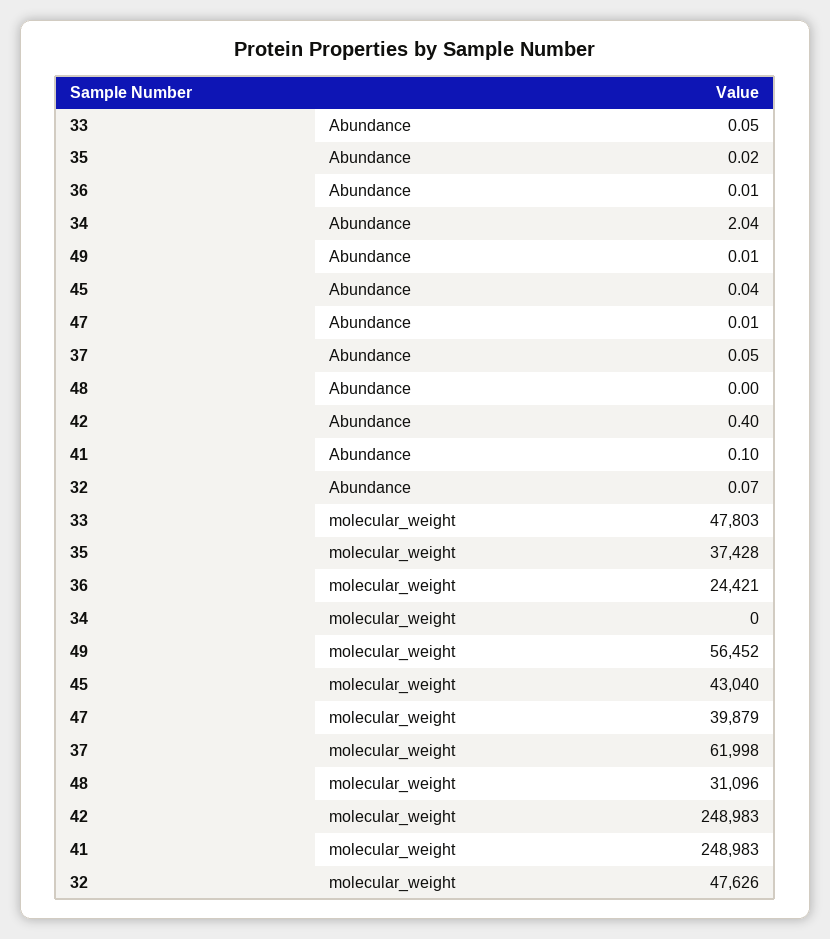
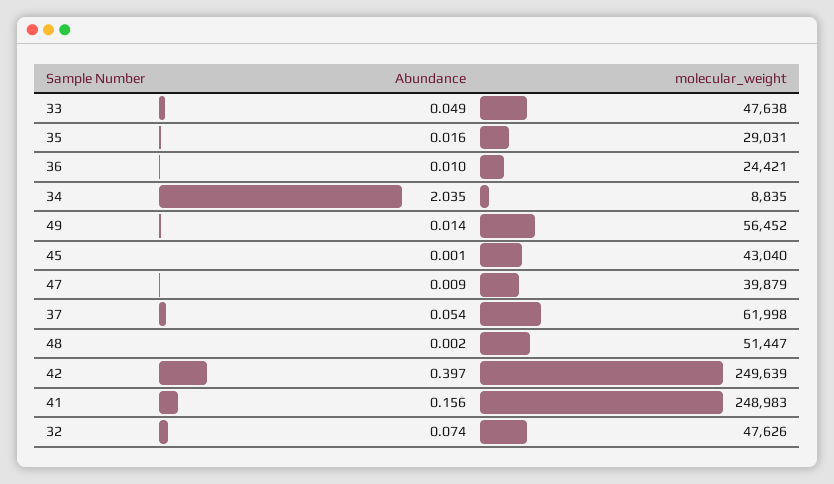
45, Abundance: 0.04 -> 0.001
41, Abundance: 0.1 -> 0.156
33, molecular_weight: 47803 -> 47638
35, molecular_weight: 37428 -> 29031
34, molecular_weight: 0 -> 8835
48, molecular_weight: 31096 -> 51447
42, molecular_weight: 248983 -> 249639

